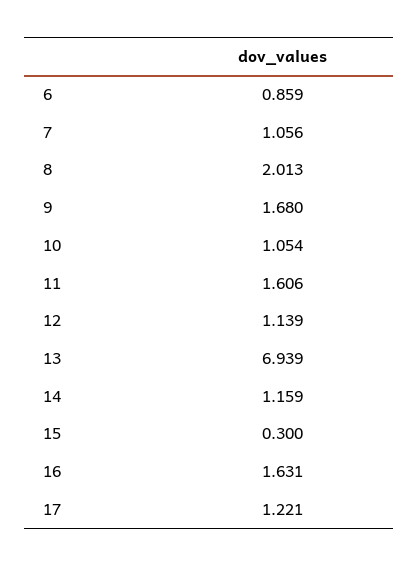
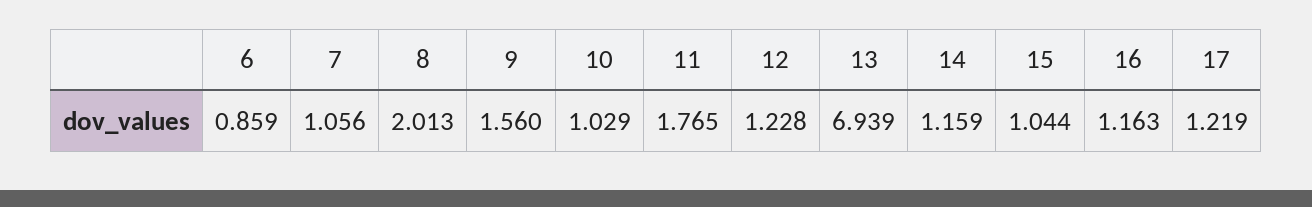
9: 1.68 -> 1.56
10: 1.054 -> 1.029
11: 1.606 -> 1.765
12: 1.139 -> 1.228
15: 0.3 -> 1.044
16: 1.631 -> 1.163
17: 1.221 -> 1.219

